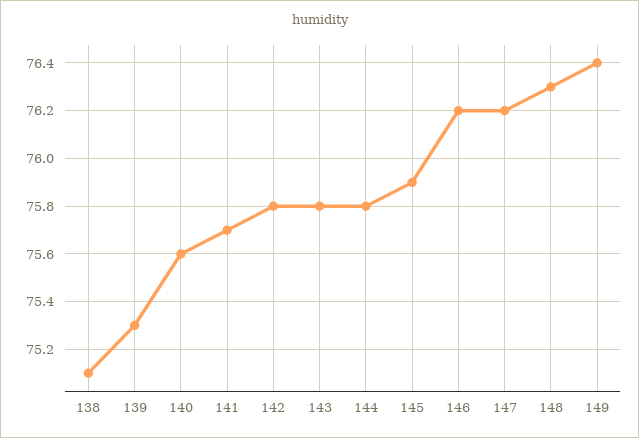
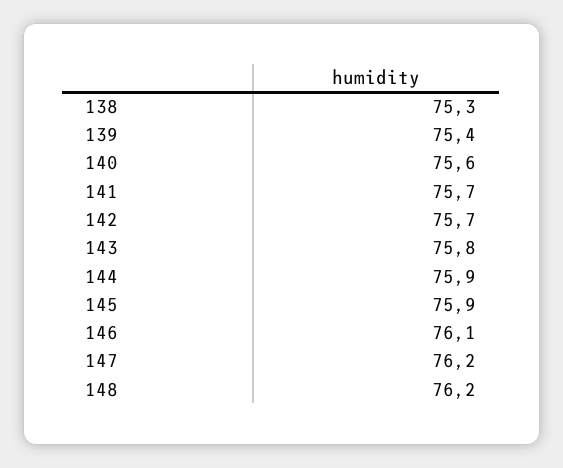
138: 75.1 -> 75.3
139: 75.3 -> 75.4
142: 75.8 -> 75.7
144: 75.8 -> 75.9
146: 76.2 -> 76.1
148: 76.3 -> 76.2
149: 76.4 -> none

